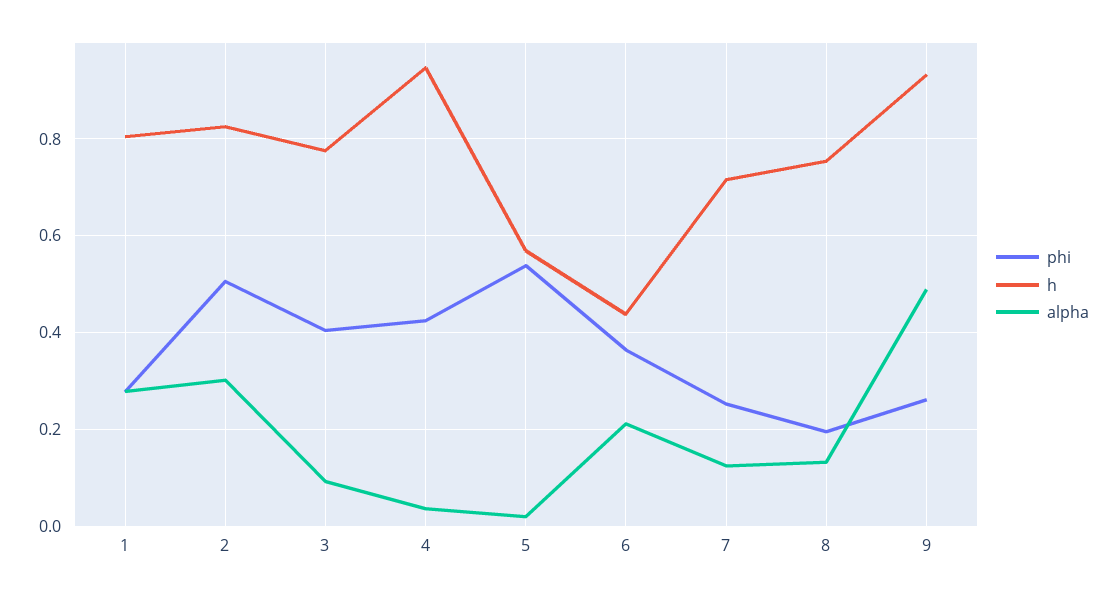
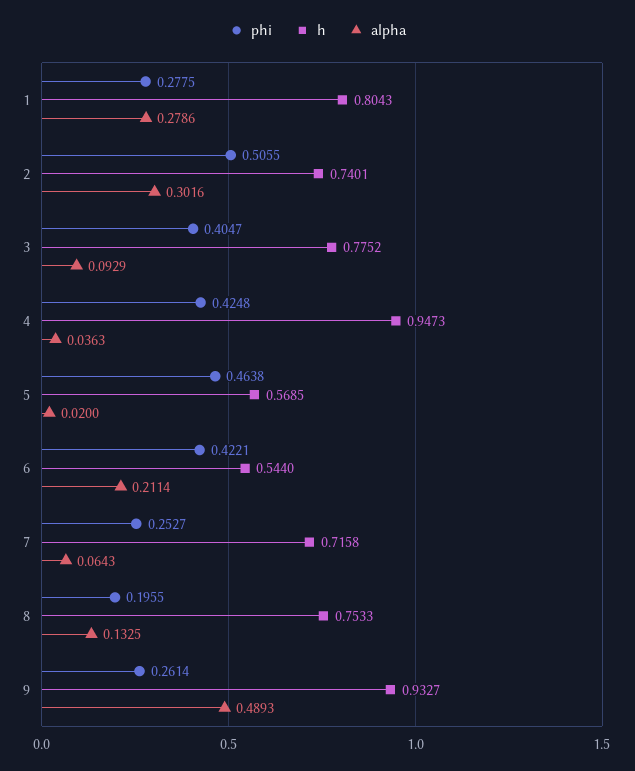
h, 2: 0.82 -> 0.7401
phi, 5: 0.54 -> 0.4638
phi, 6: 0.36 -> 0.4221
h, 6: 0.44 -> 0.544
alpha, 7: 0.12 -> 0.0643

